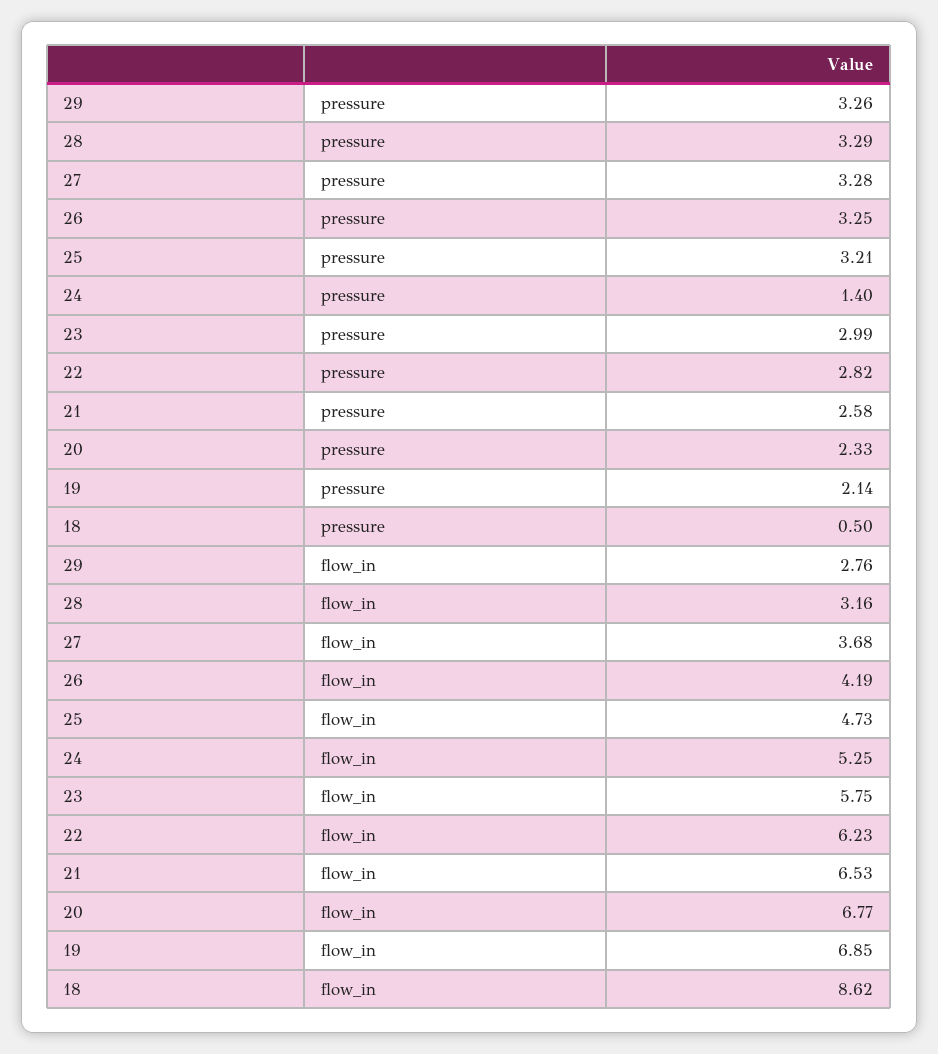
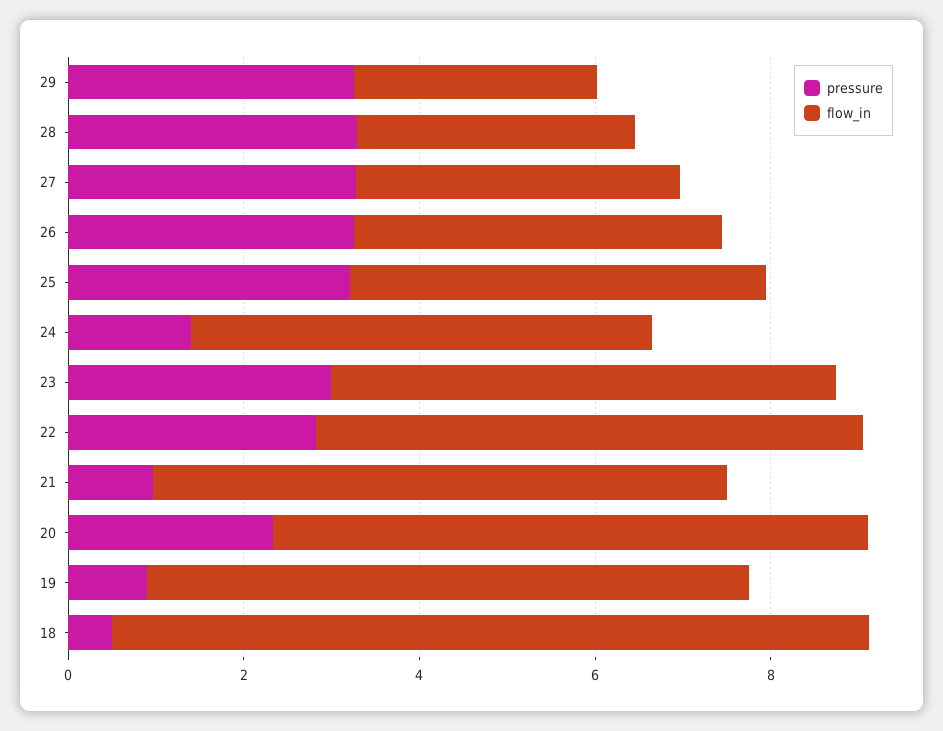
pressure, 21: 2.58 -> 1
pressure, 19: 2.14 -> 1

